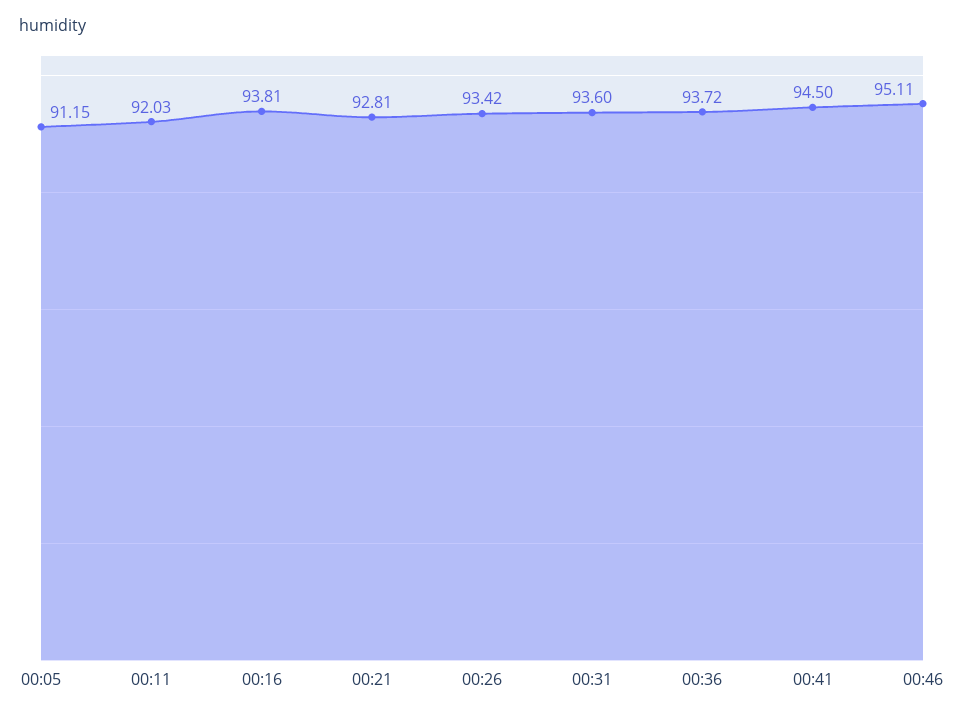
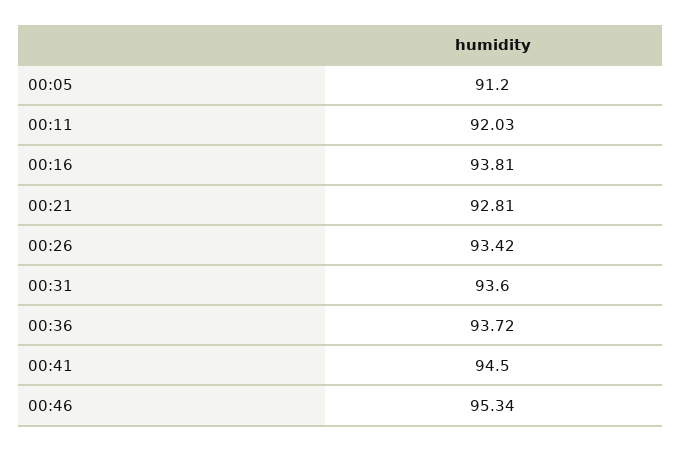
00:05: 91.15 -> 91.2
00:46: 95.11 -> 95.34

